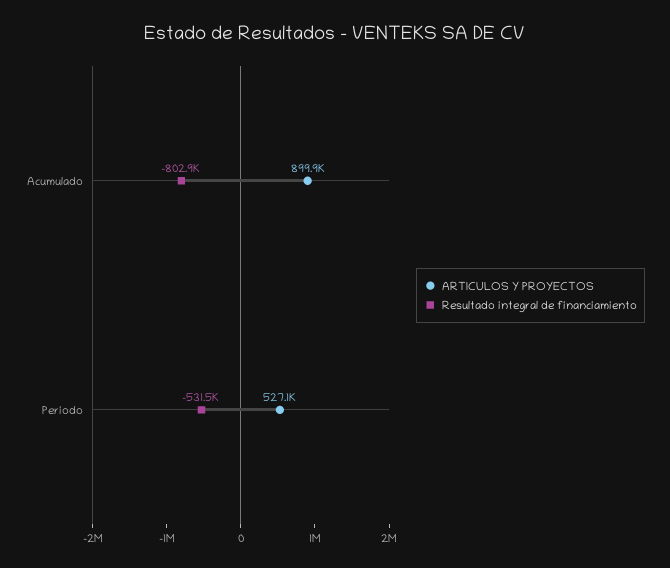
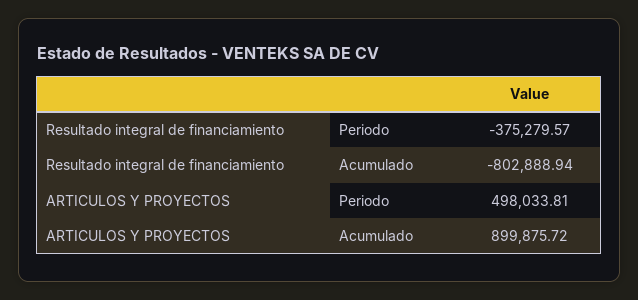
ARTICULOS Y PROYECTOS, Periodo: 527100 -> 498033.81
Resultado integral de financiamiento, Periodo: -531500 -> -375279.57

